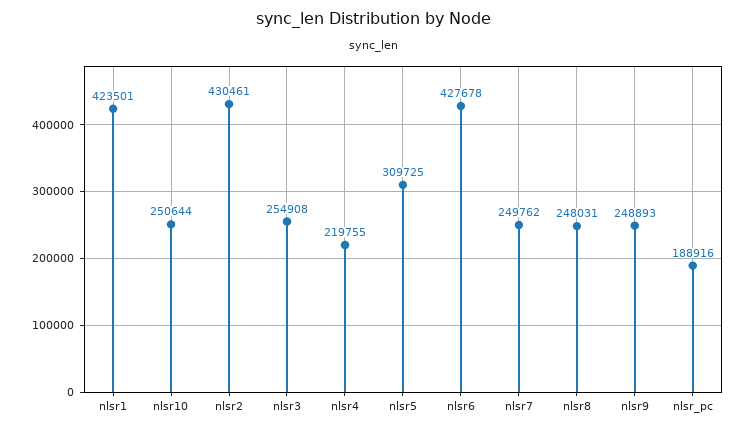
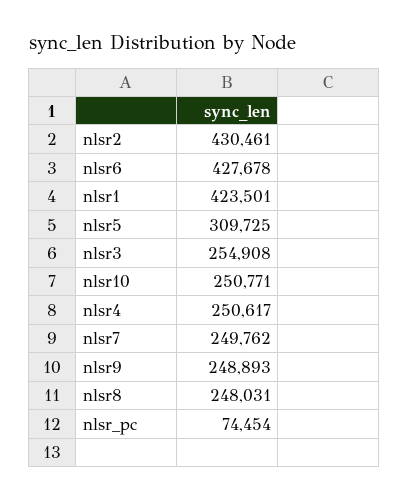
nlsr10: 250644 -> 250771
nlsr4: 219755 -> 250617
nlsr_pc: 188916 -> 74454

